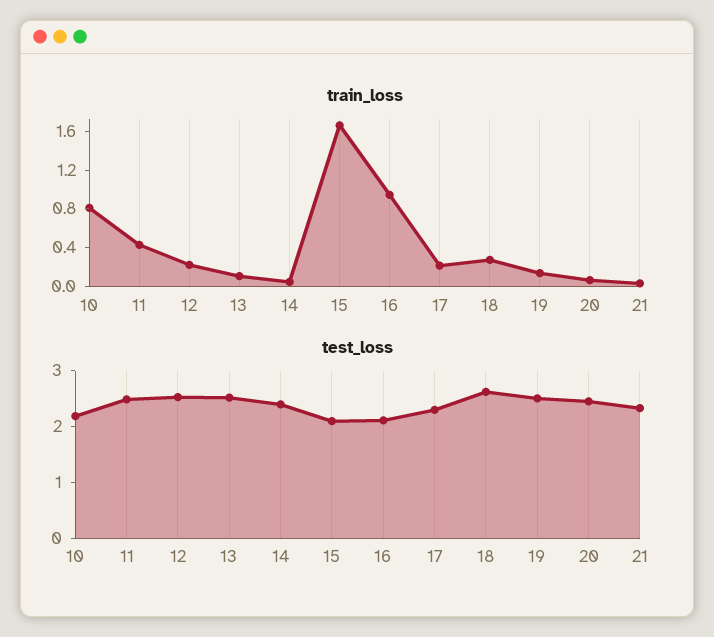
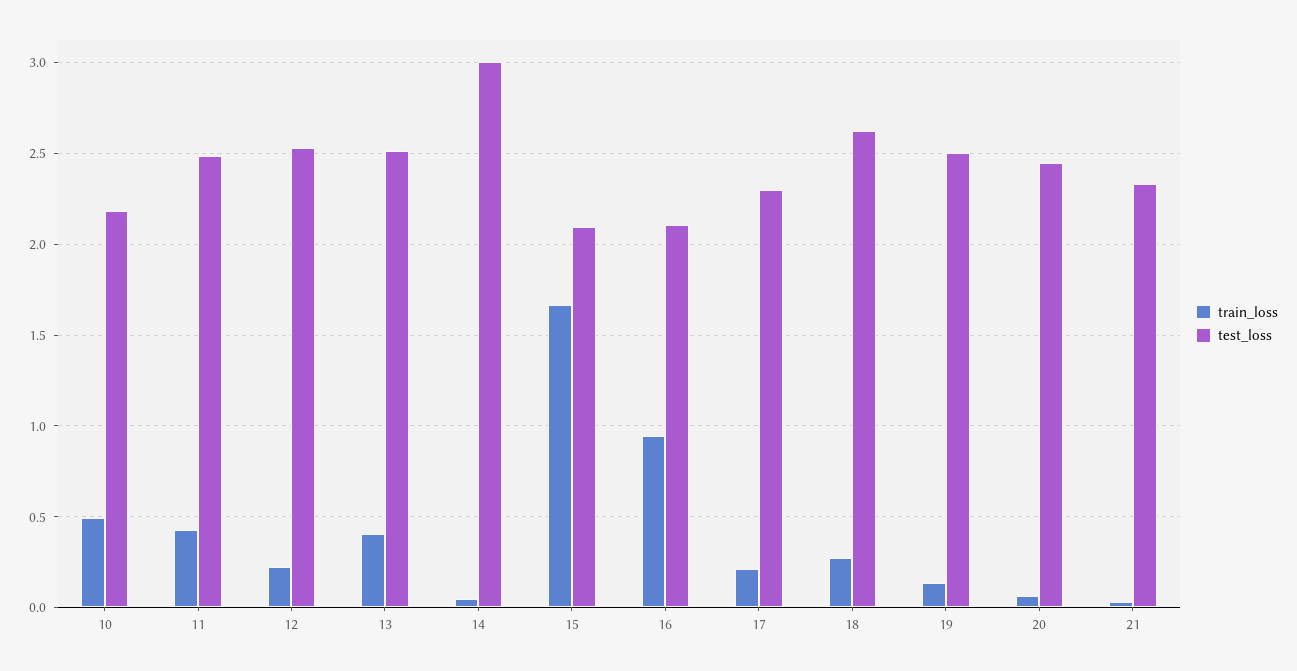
train_loss, 10: 0.8 -> 0.5
train_loss, 13: 0.1 -> 0.4
test_loss, 14: 2.4 -> 3

